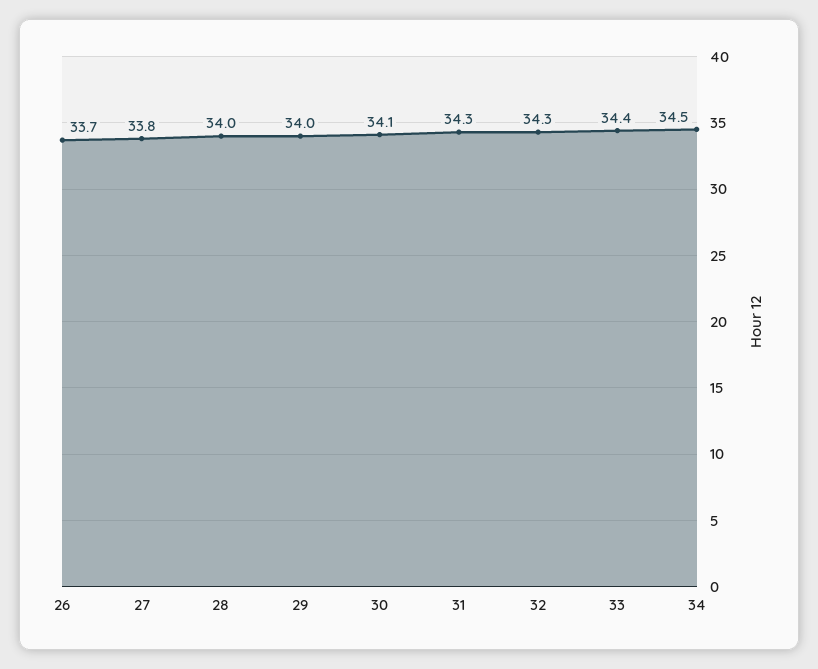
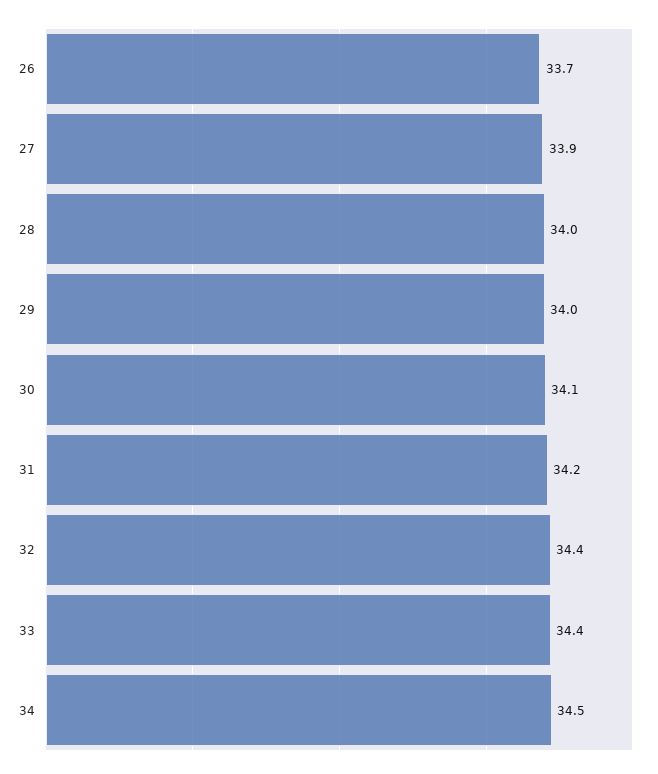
27: 33.8 -> 33.9
31: 34.3 -> 34.2
32: 34.3 -> 34.4

